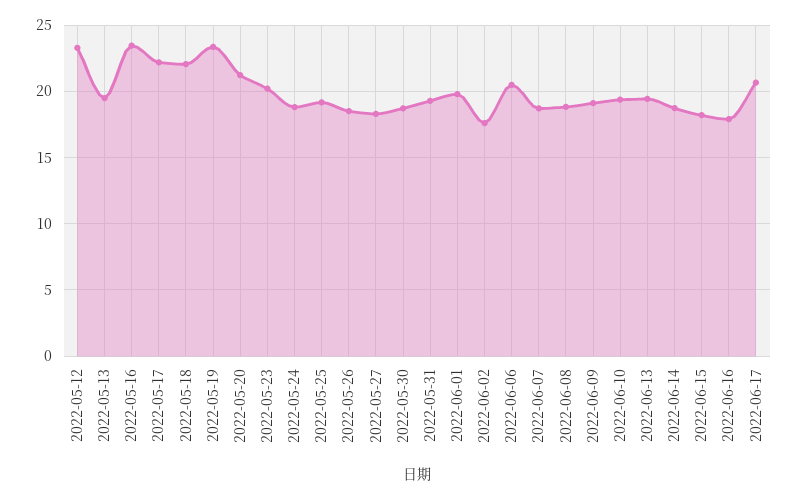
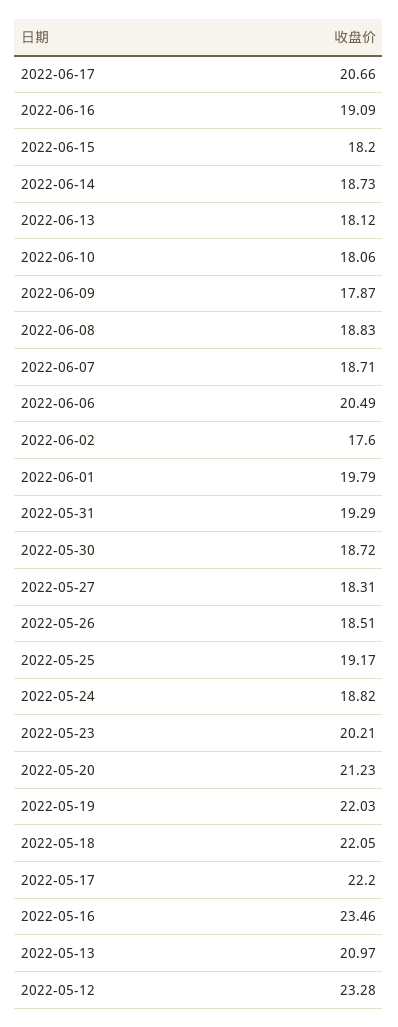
2022-05-13: 19.5 -> 20.97
2022-05-19: 23.5 -> 22.03
2022-06-09: 19 -> 17.87
2022-06-10: 19.5 -> 18.06
2022-06-13: 19.5 -> 18.12
2022-06-16: 18 -> 19.09

